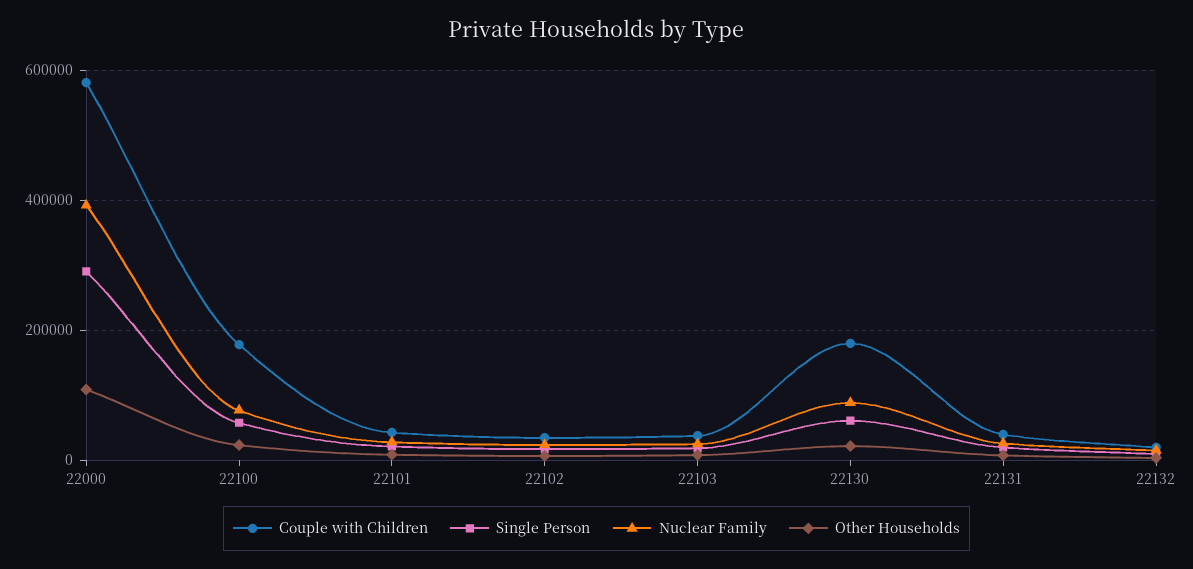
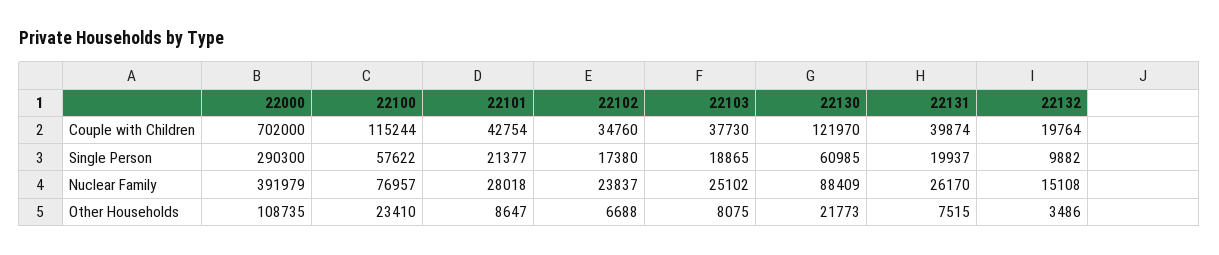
Couple with Children, 22000: 580000 -> 702000
Couple with Children, 22100: 180000 -> 115244
Couple with Children, 22130: 180000 -> 121970

